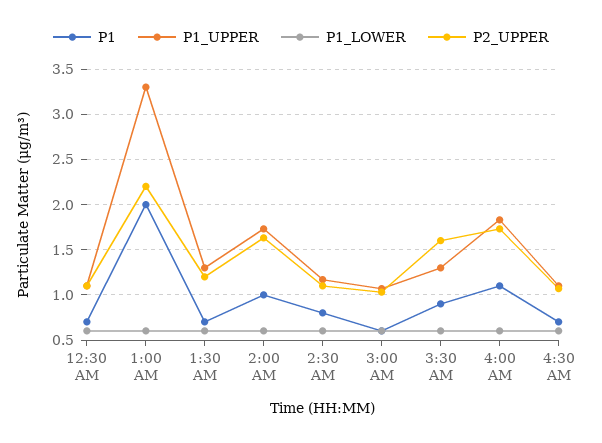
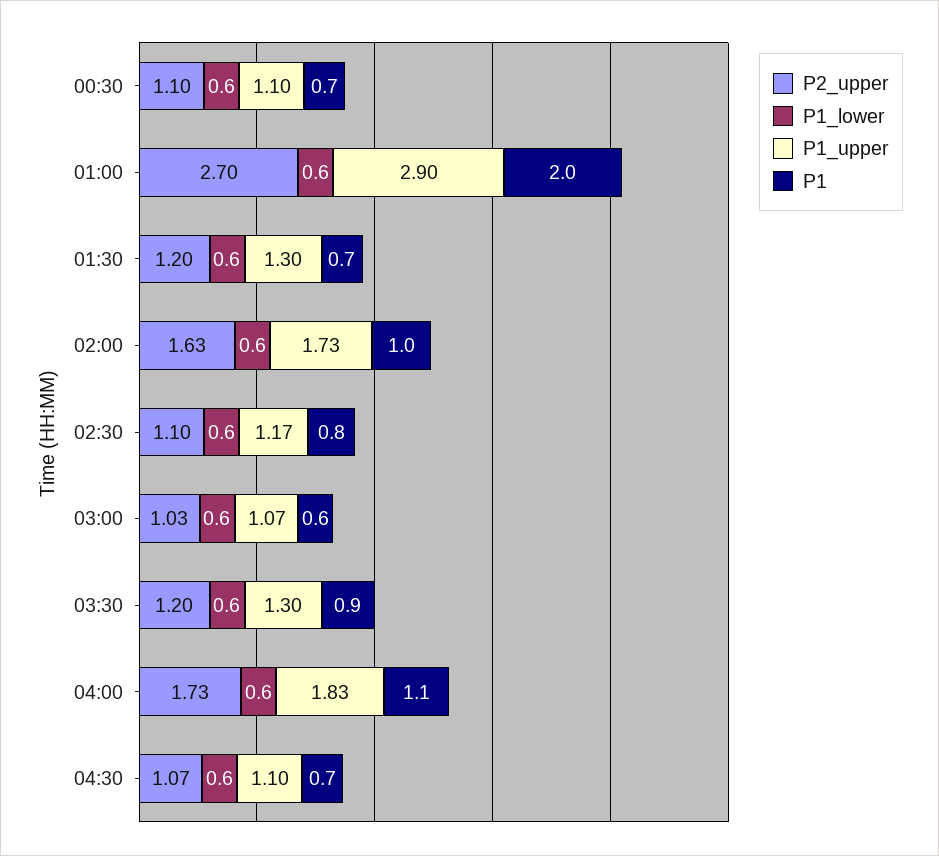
P1_UPPER, 1:00 AM: 3.3 -> 2.9
P2_UPPER, 1:00 AM: 2.2 -> 2.7
P2_UPPER, 3:30 AM: 1.6 -> 1.2

